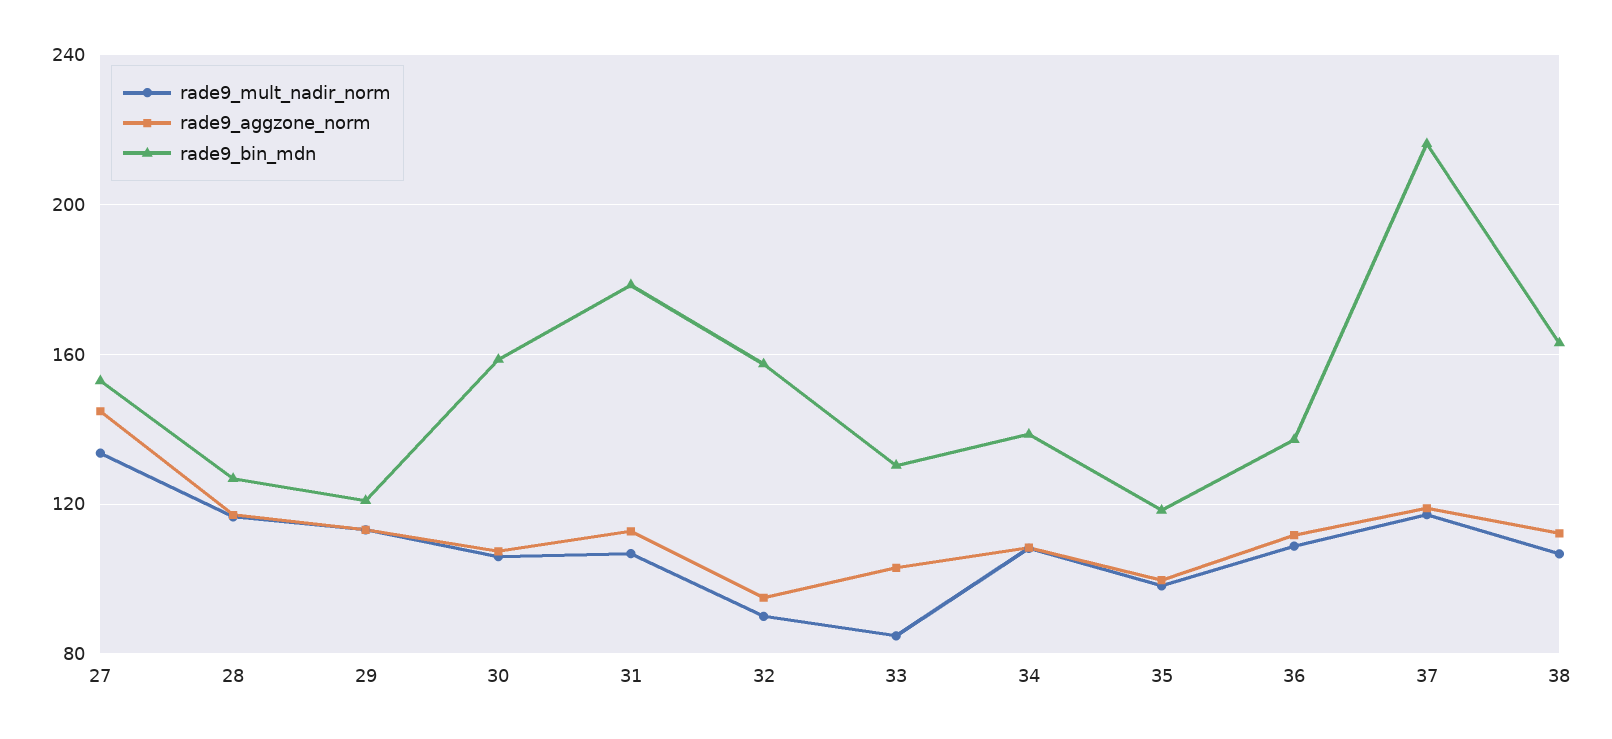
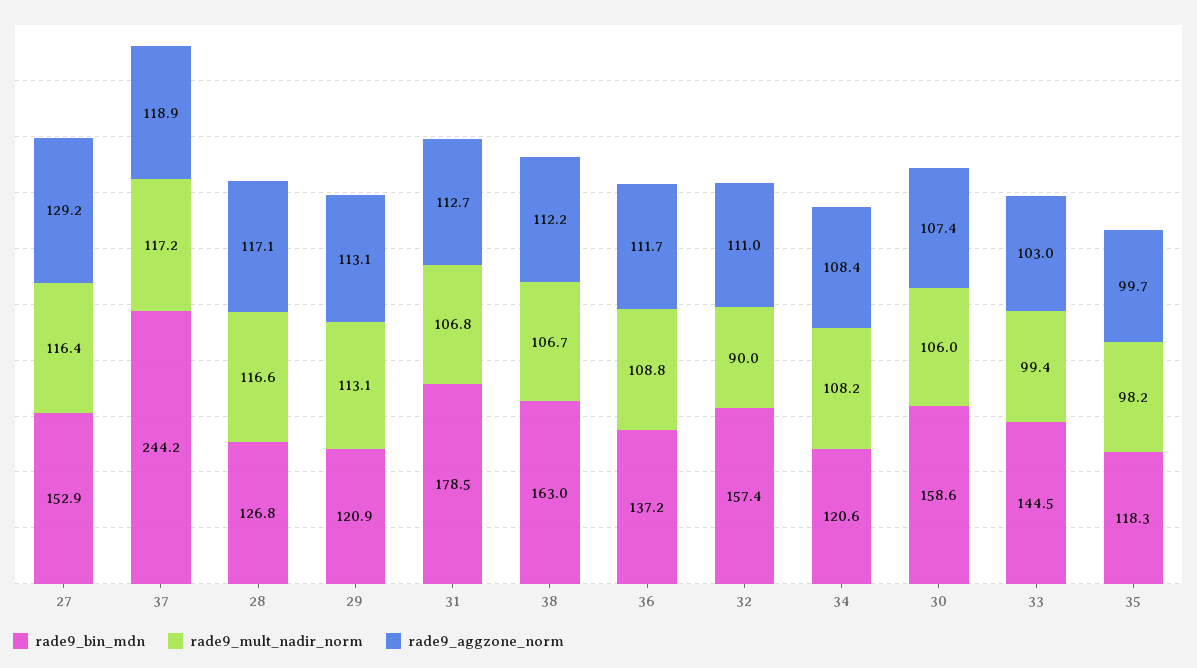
rade9_mult_nadir_norm, 27: 135 -> 116.4
rade9_aggzone_norm, 27: 145 -> 129.2
rade9_aggzone_norm, 32: 95 -> 111
rade9_mult_nadir_norm, 33: 85 -> 99.4
rade9_bin_mdn, 33: 130 -> 144.5
rade9_bin_mdn, 34: 140 -> 120.6
rade9_bin_mdn, 37: 215 -> 244.2

